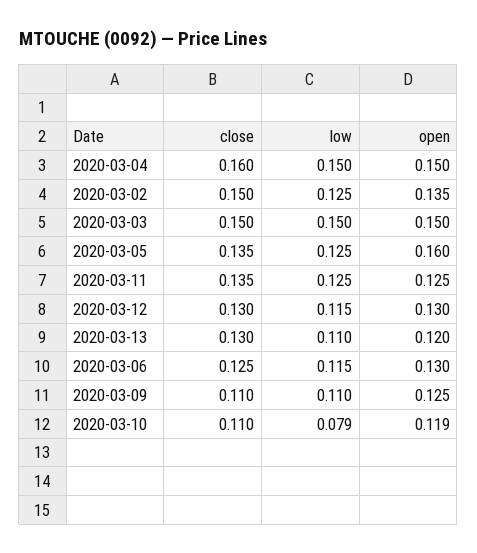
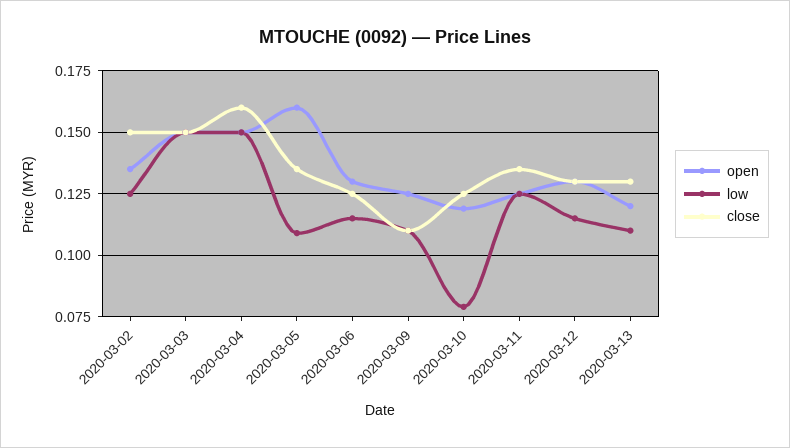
low, 2020-03-05: 0.125 -> 0.11
close, 2020-03-10: 0.11 -> 0.125

